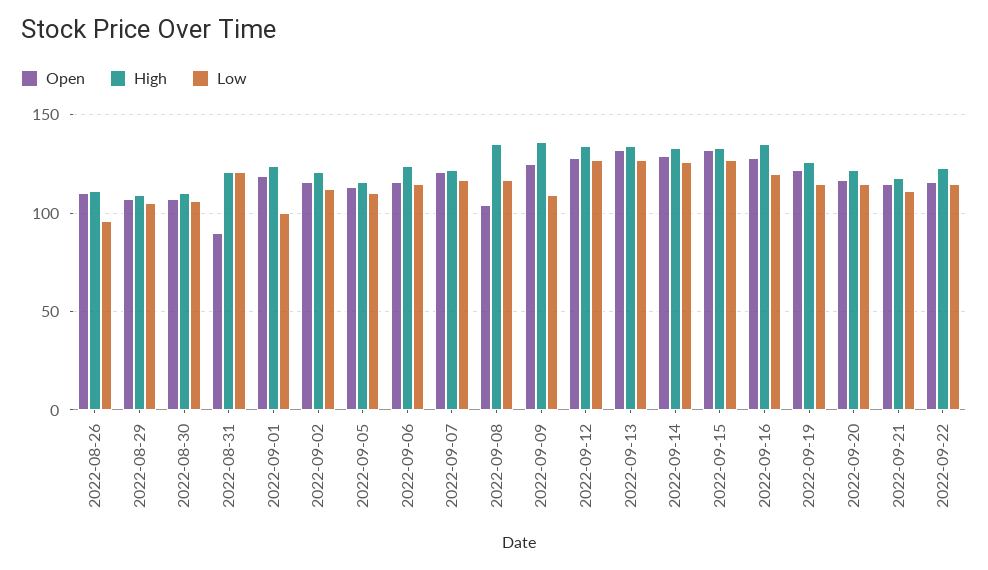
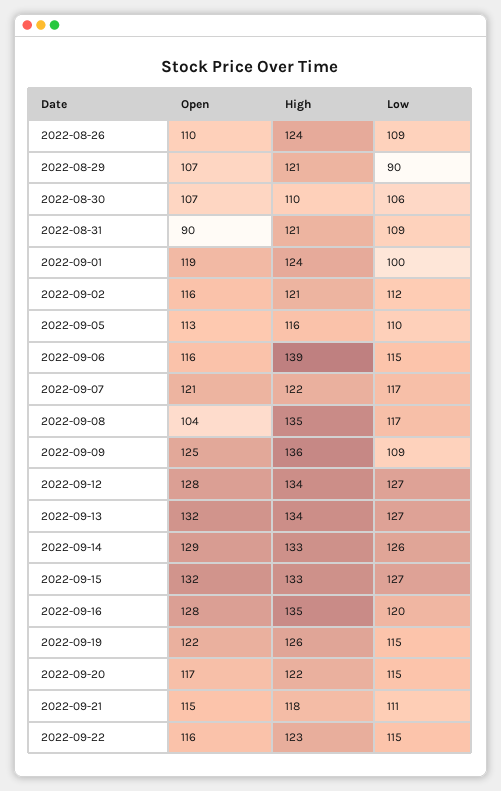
High, 2022-08-26: 110 -> 124
Low, 2022-08-26: 95 -> 109
High, 2022-08-29: 110 -> 121
Low, 2022-08-29: 105 -> 90
Low, 2022-08-31: 120 -> 109
High, 2022-09-06: 125 -> 139

